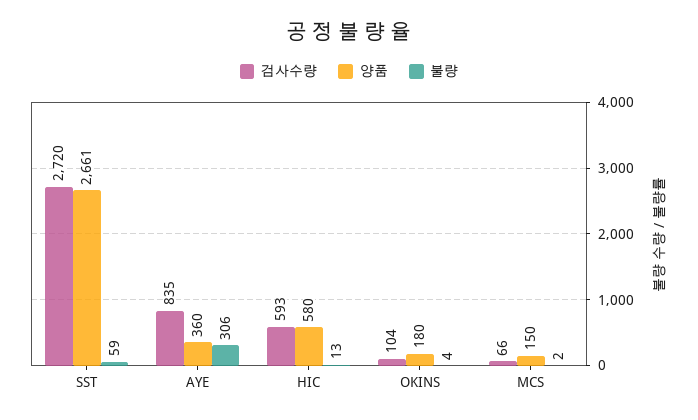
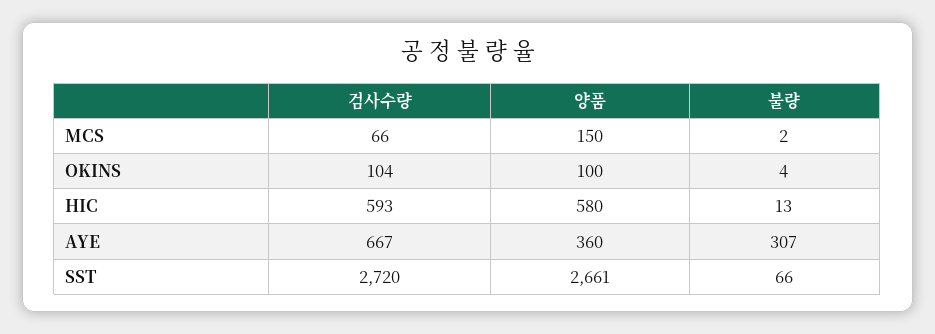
불량, SST: 59 -> 66
검사수량, AYE: 835 -> 667
불량, AYE: 306 -> 307
양품, OKINS: 180 -> 100

